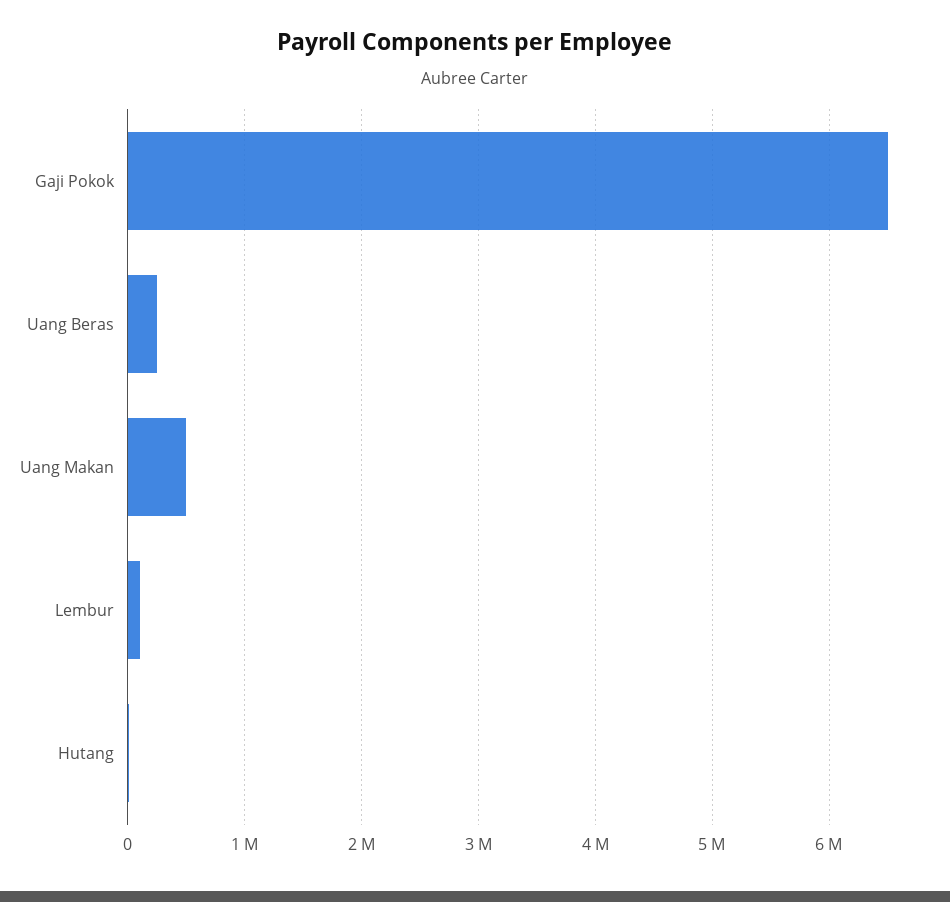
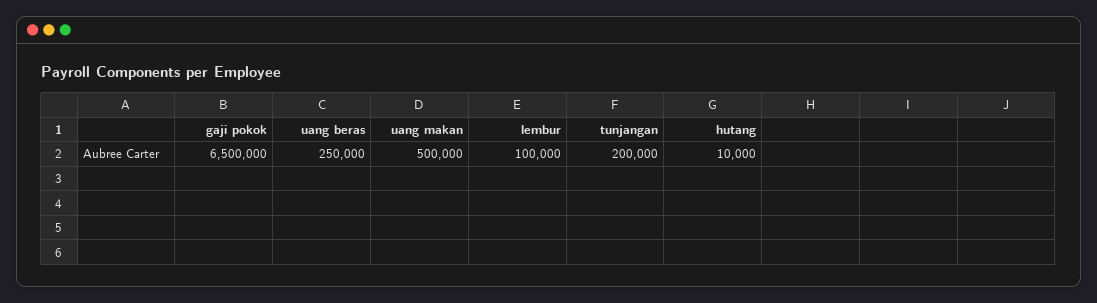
tunjangan: none -> 200000

